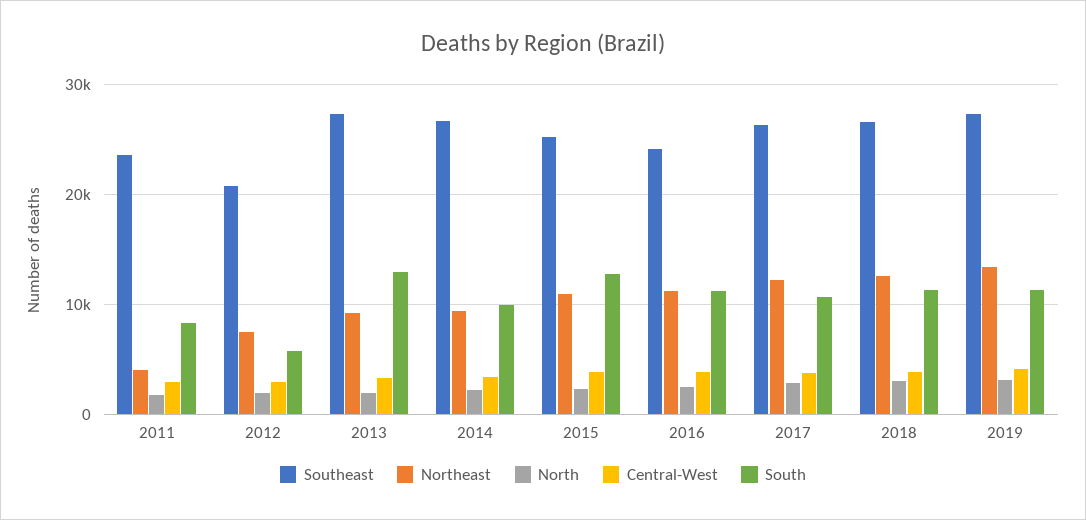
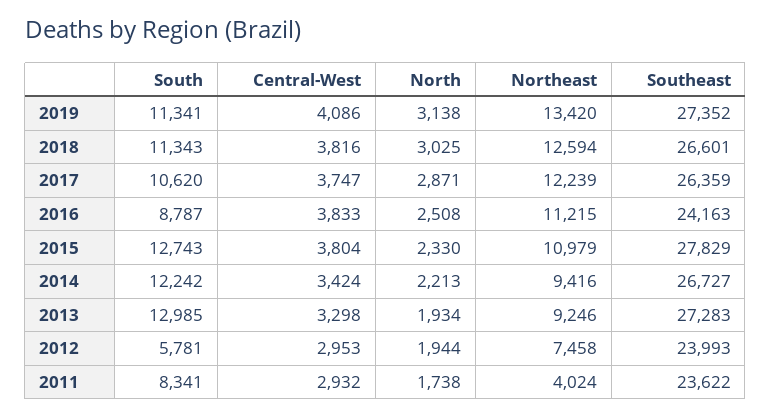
Southeast, 2012: 21000 -> 23993
South, 2014: 10000 -> 12242
Southeast, 2015: 25000 -> 27829
South, 2016: 11000 -> 8787

